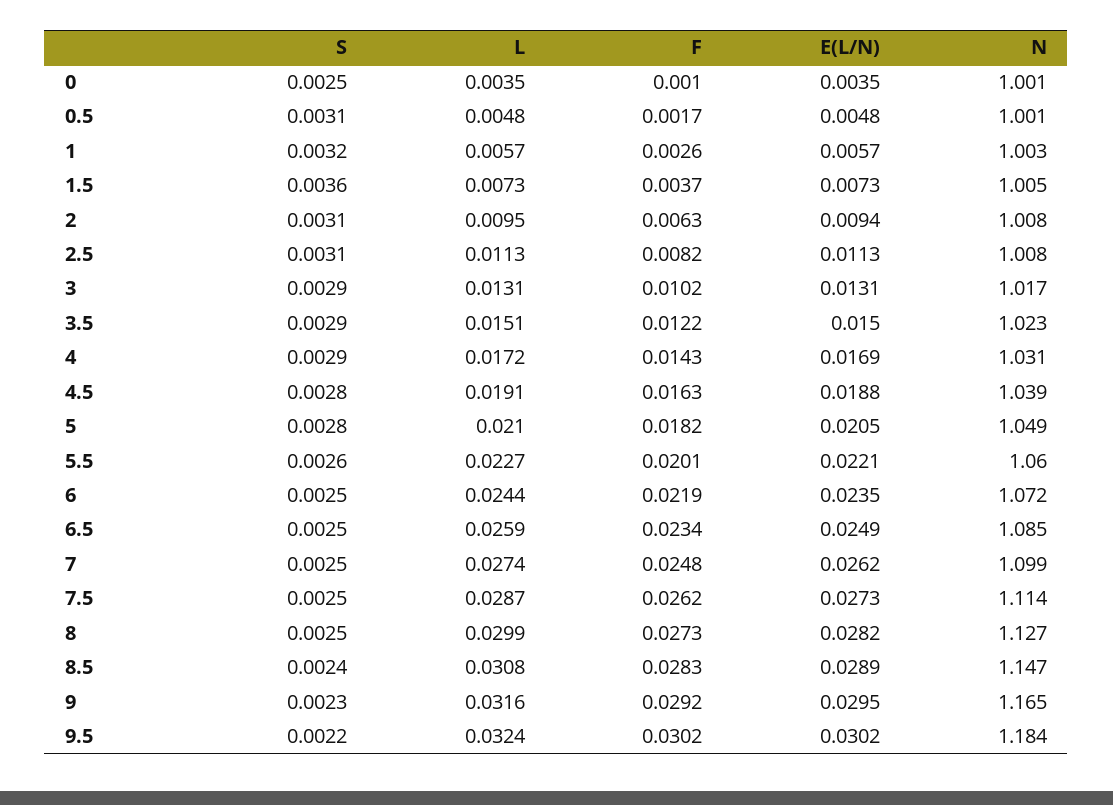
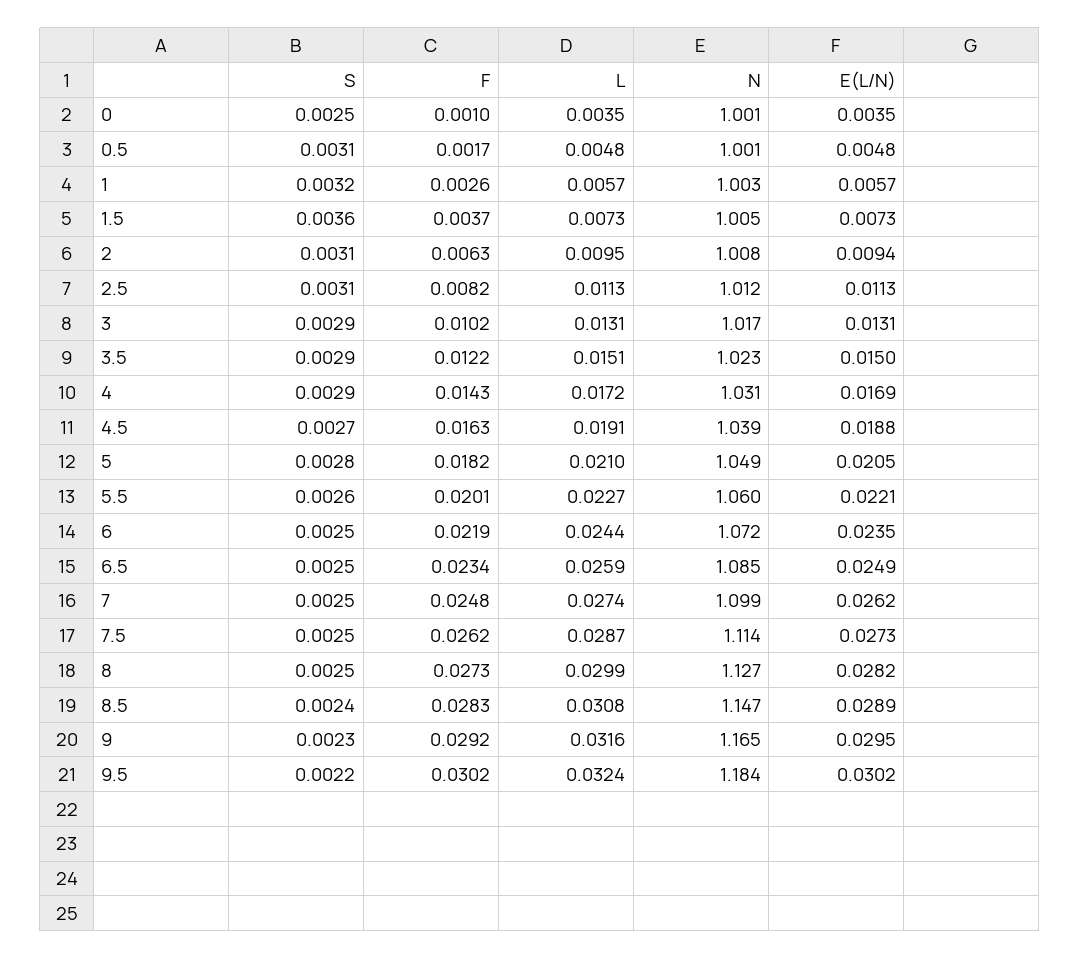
N, 2.5: 1.008 -> 1.012
S, 4.5: 0.0028 -> 0.0027

